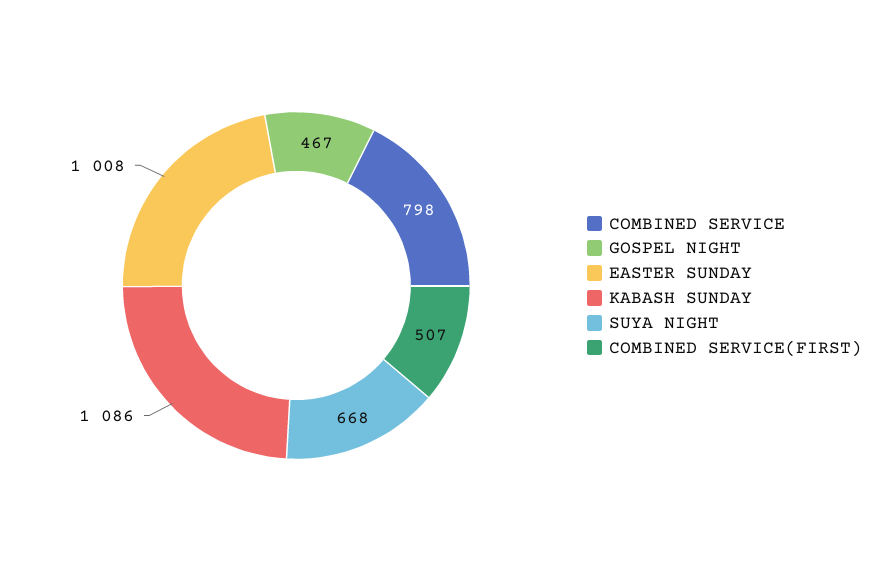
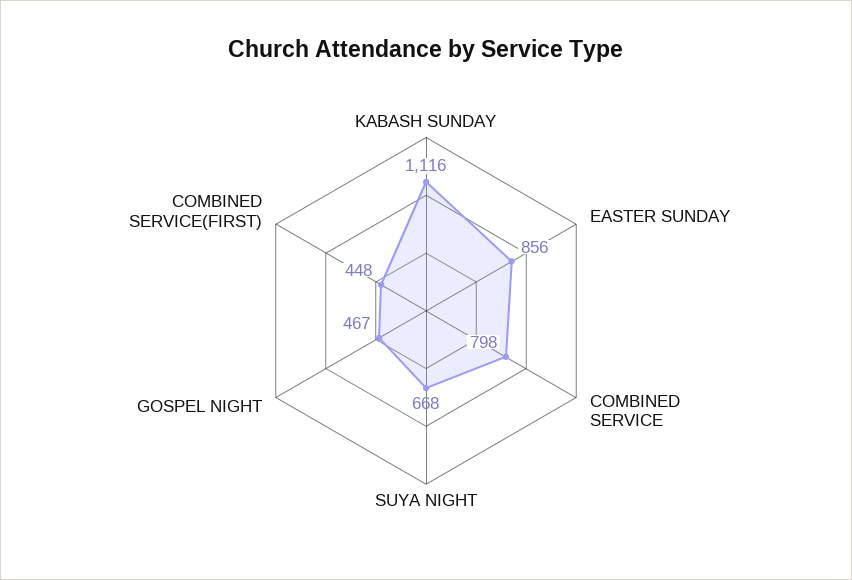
EASTER SUNDAY: 1008 -> 856
KABASH SUNDAY: 1086 -> 1116
COMBINED SERVICE(FIRST): 507 -> 448

